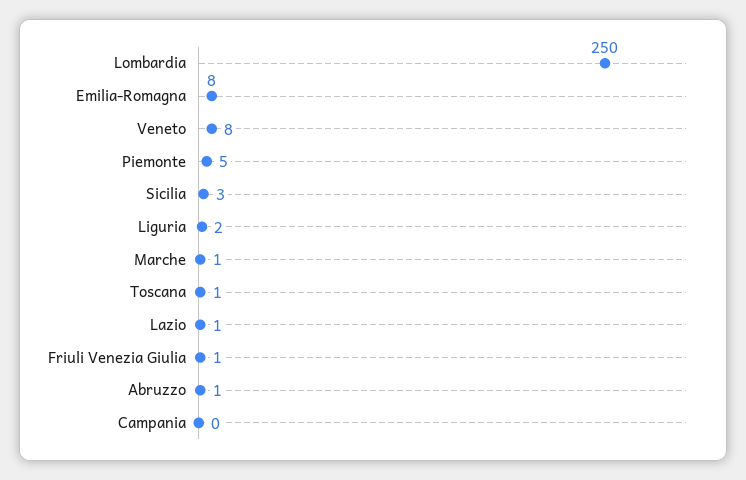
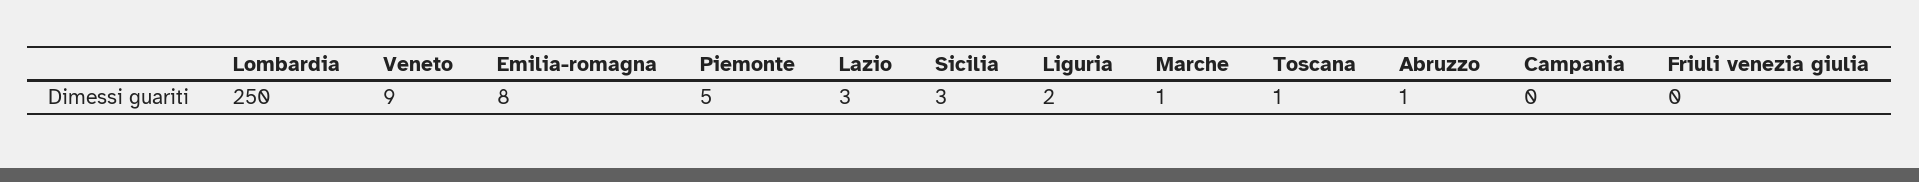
Veneto: 8 -> 9
Lazio: 1 -> 3
Friuli Venezia Giulia: 1 -> 0

